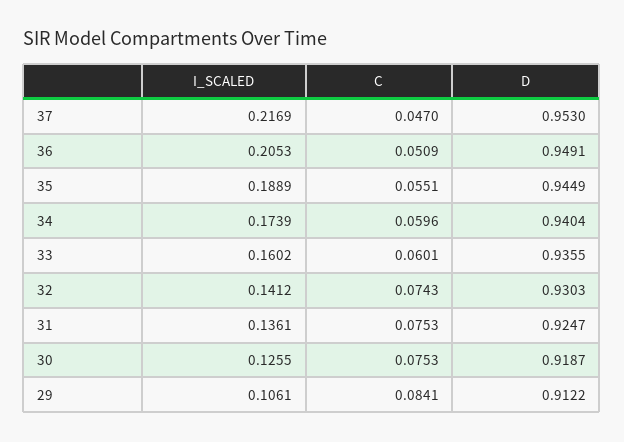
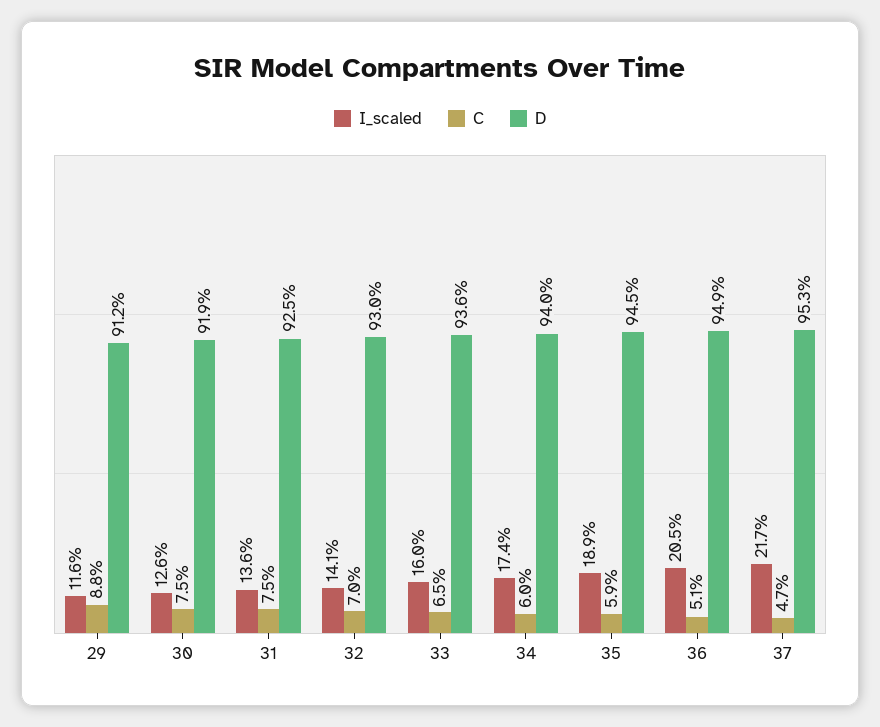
C, 35: 0.0551 -> 0.059
C, 33: 0.0601 -> 0.065
C, 32: 0.0743 -> 0.07
I_SCALED, 29: 0.1061 -> 0.116
C, 29: 0.0841 -> 0.088

